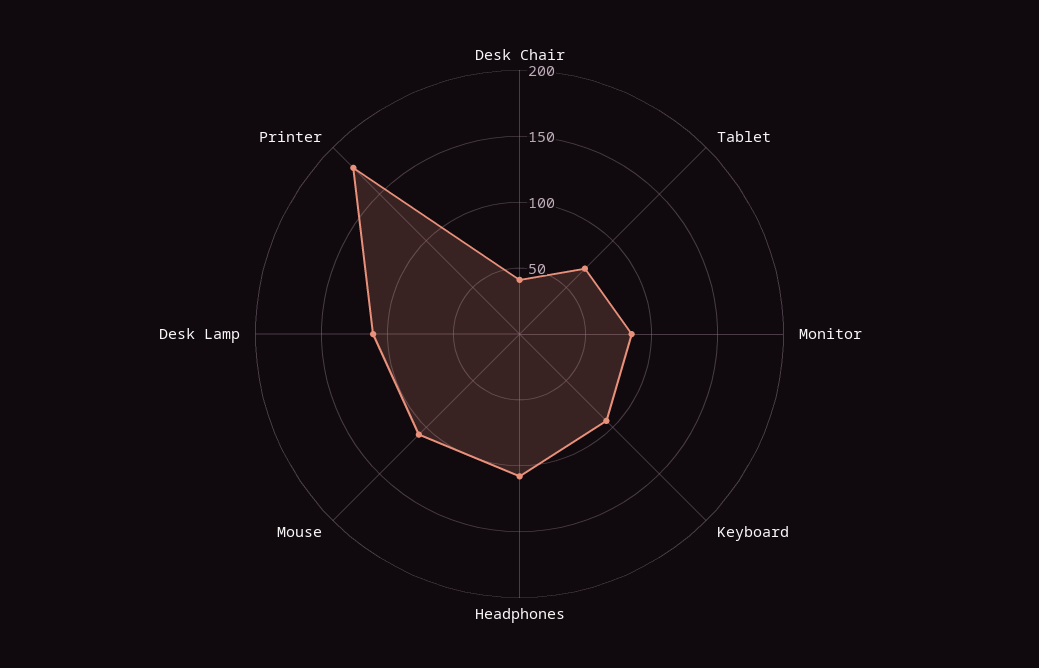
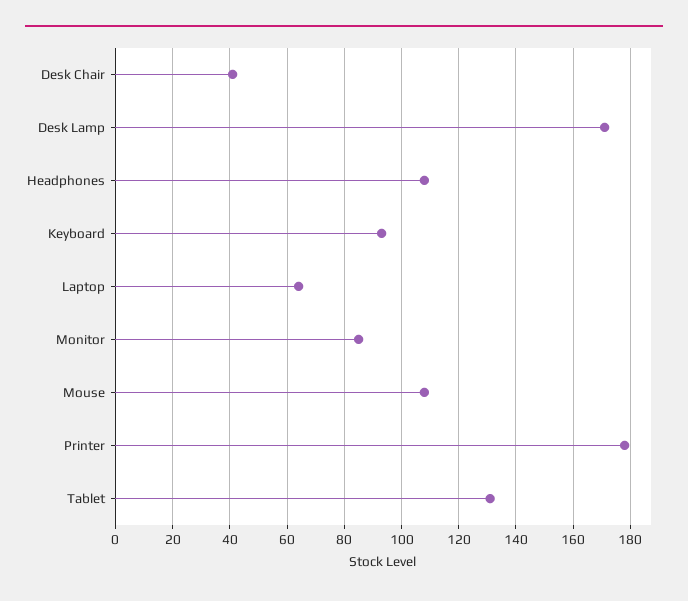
Tablet: 70 -> 130
Desk Lamp: 110 -> 170
Laptop: none -> 65

